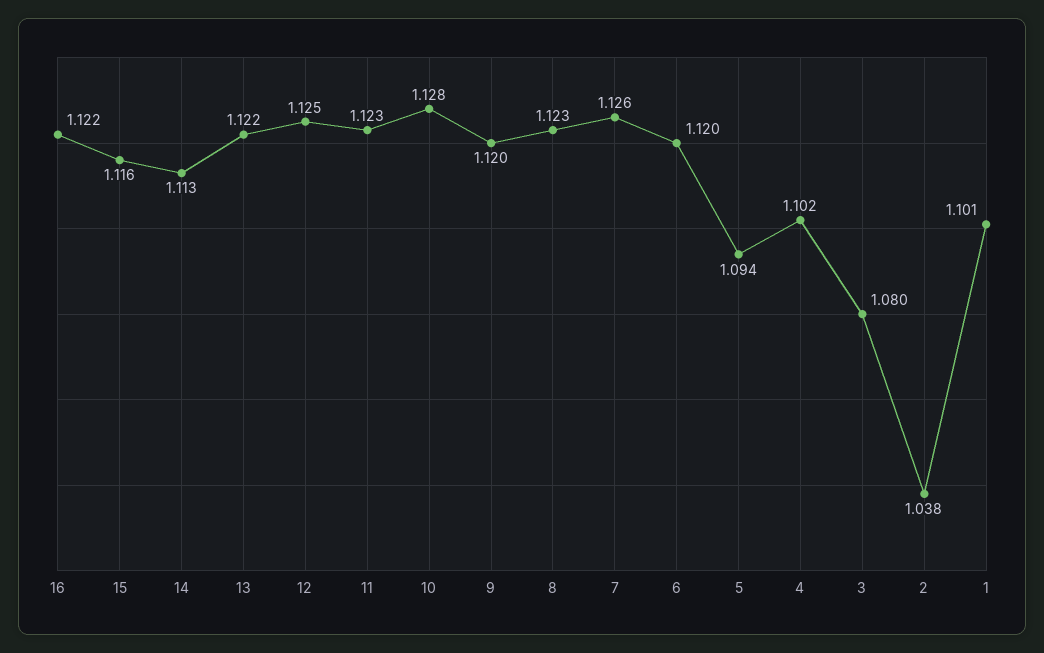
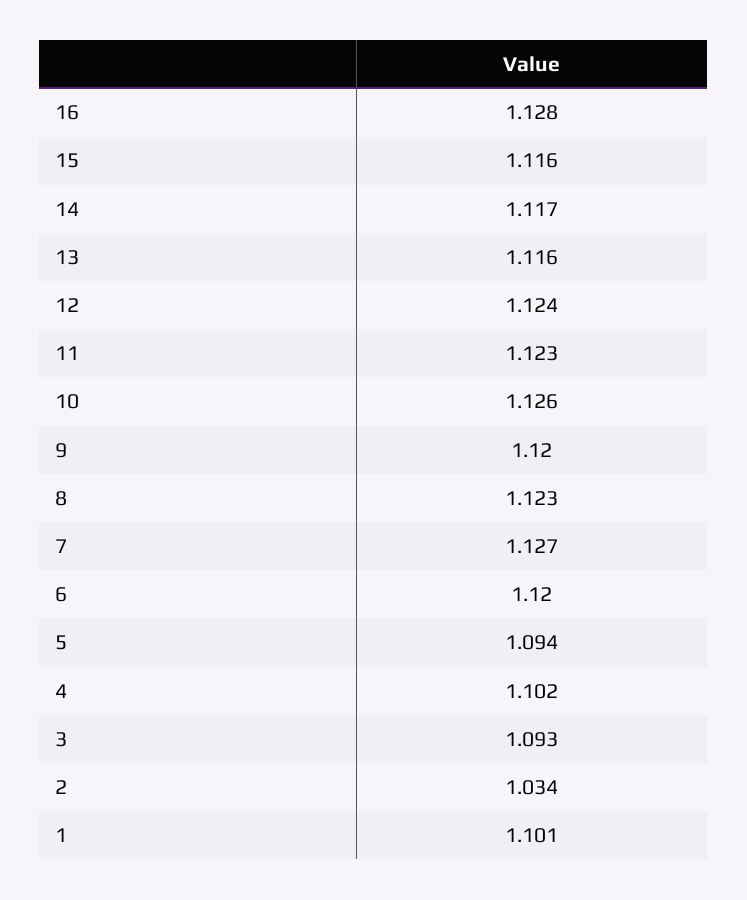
16: 1.122 -> 1.128
14: 1.113 -> 1.117
13: 1.122 -> 1.116
12: 1.125 -> 1.124
10: 1.128 -> 1.126
7: 1.126 -> 1.127
3: 1.08 -> 1.093
2: 1.038 -> 1.034

